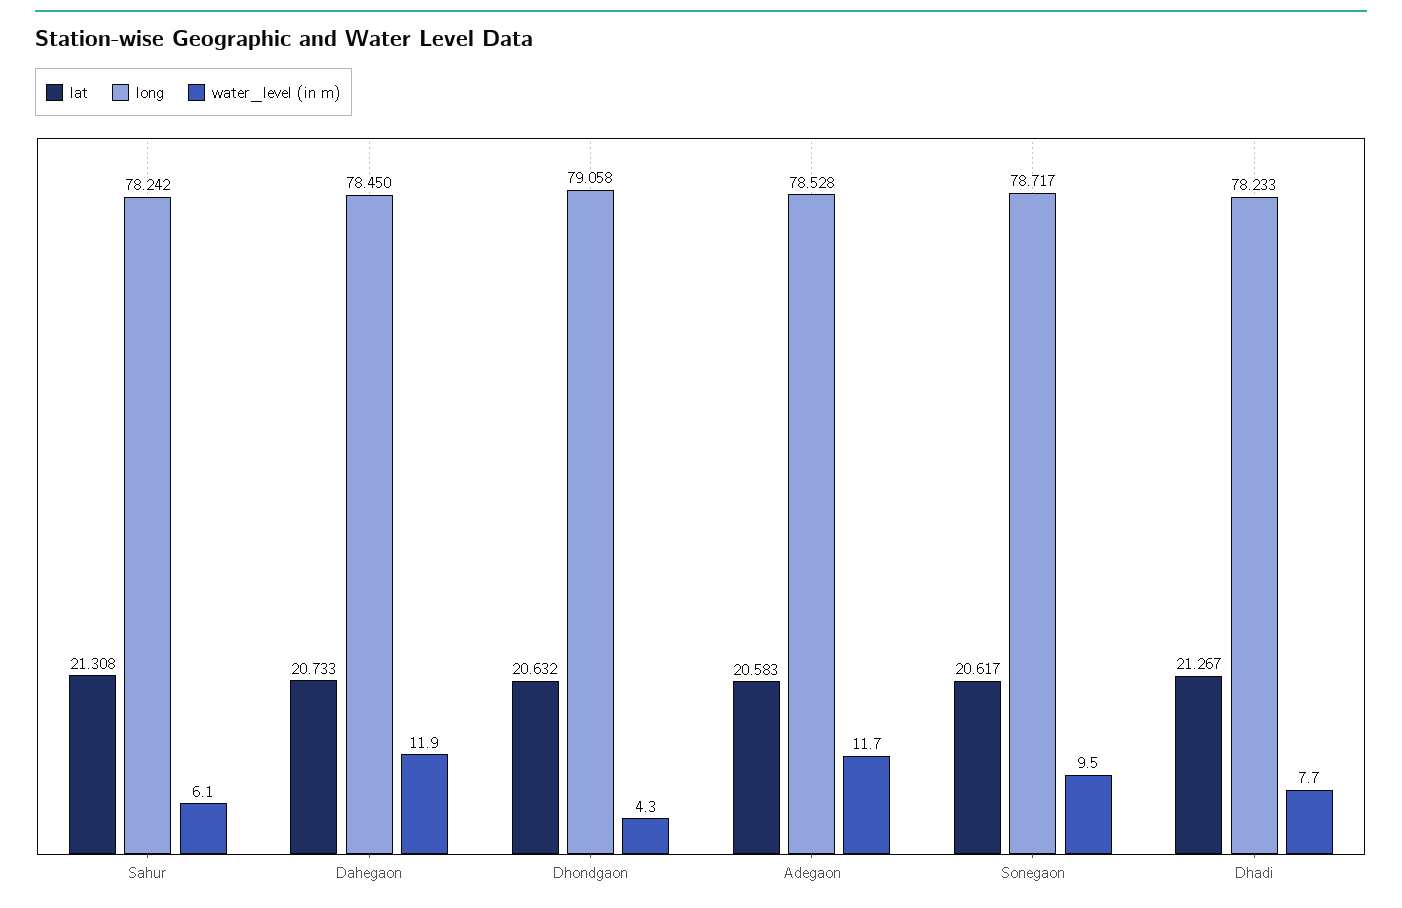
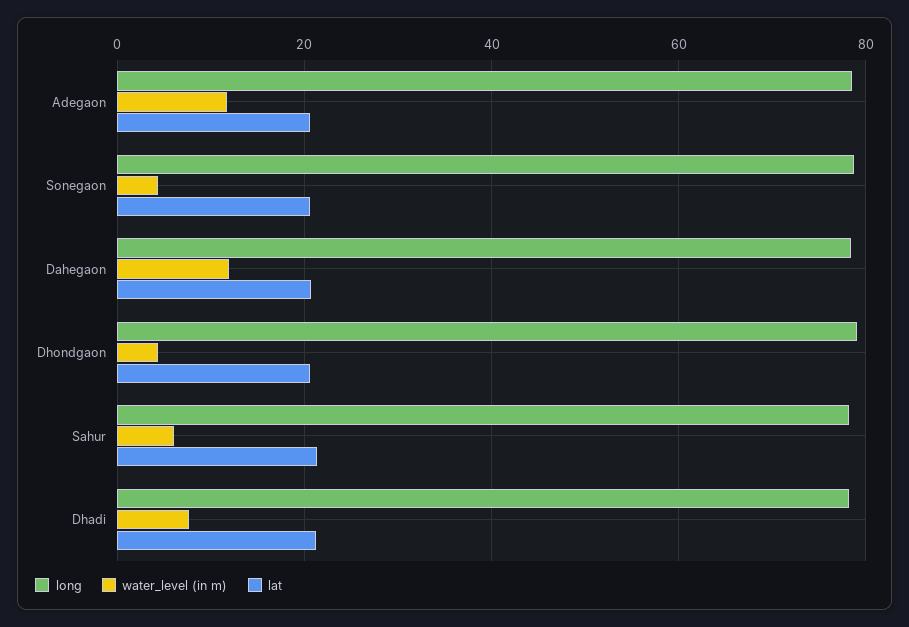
water_level (in m), Sonegaon: 9.5 -> 4

